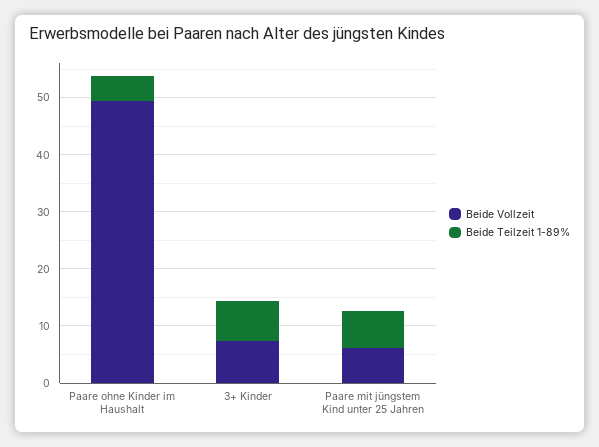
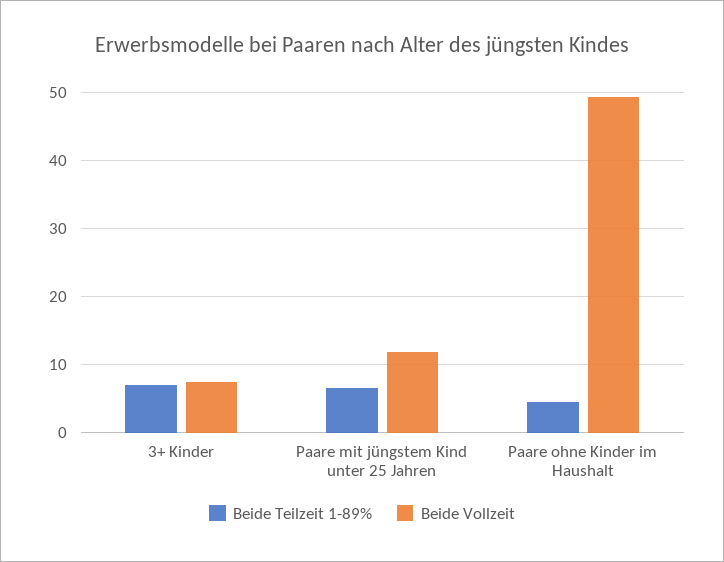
Beide Vollzeit, Paare mit jüngstem Kind unter 25 Jahren: 6 -> 12

